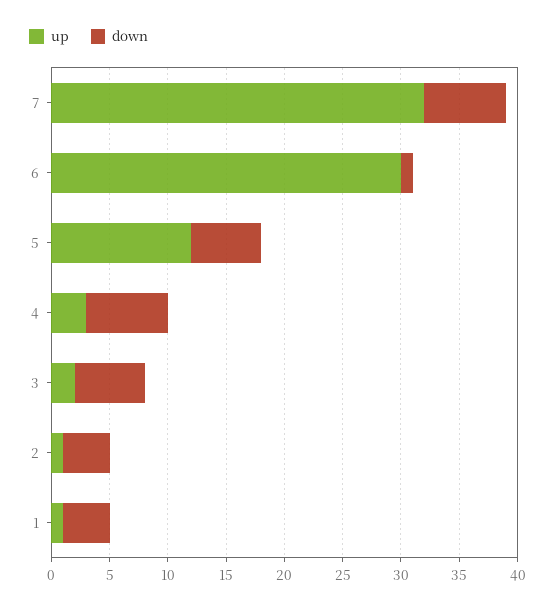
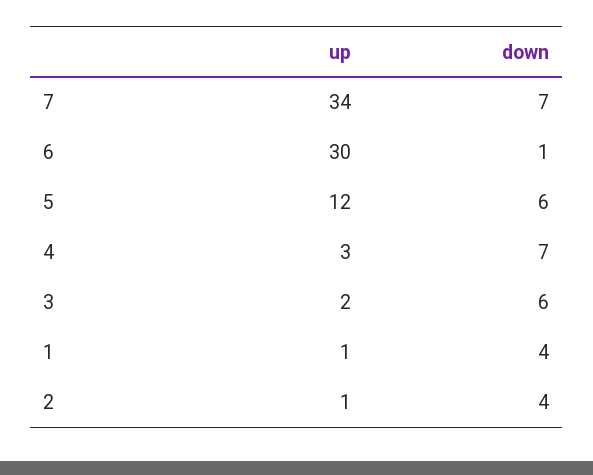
up, 7: 32 -> 34

